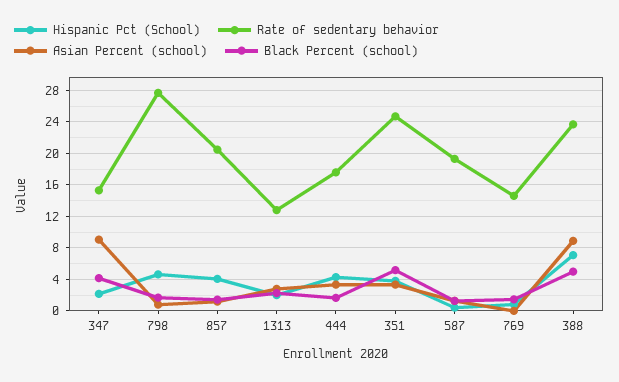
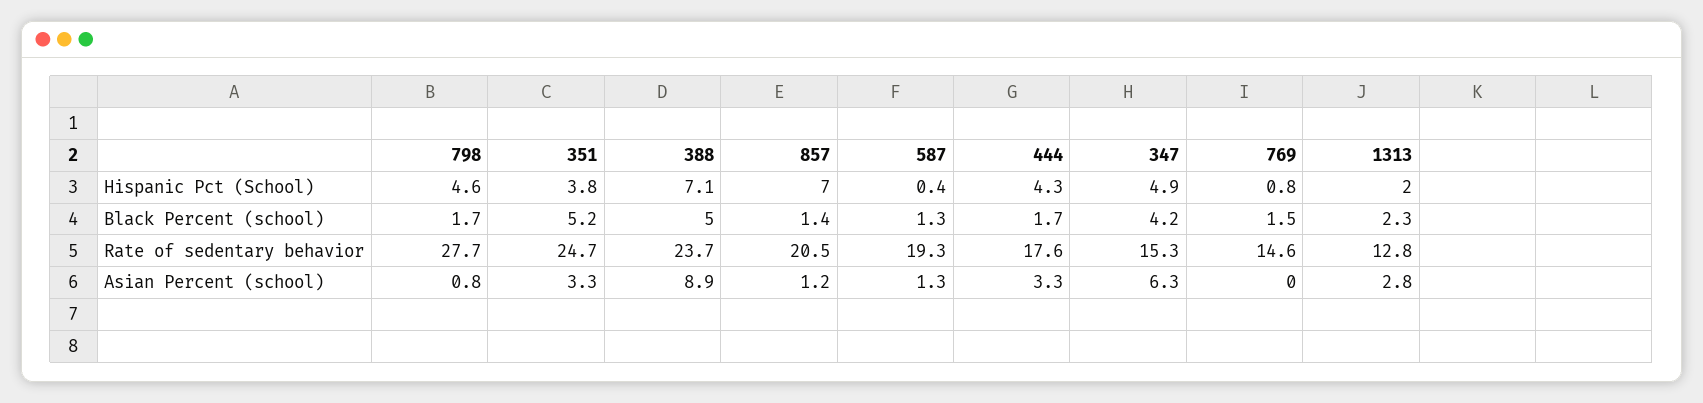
Hispanic Pct (School), 347: 2 -> 4.9
Asian Percent (school), 347: 9 -> 6.3
Hispanic Pct (School), 857: 4 -> 7

